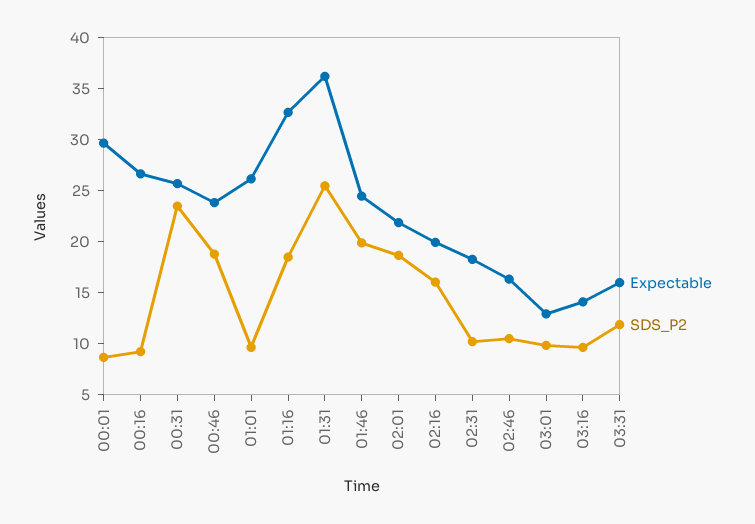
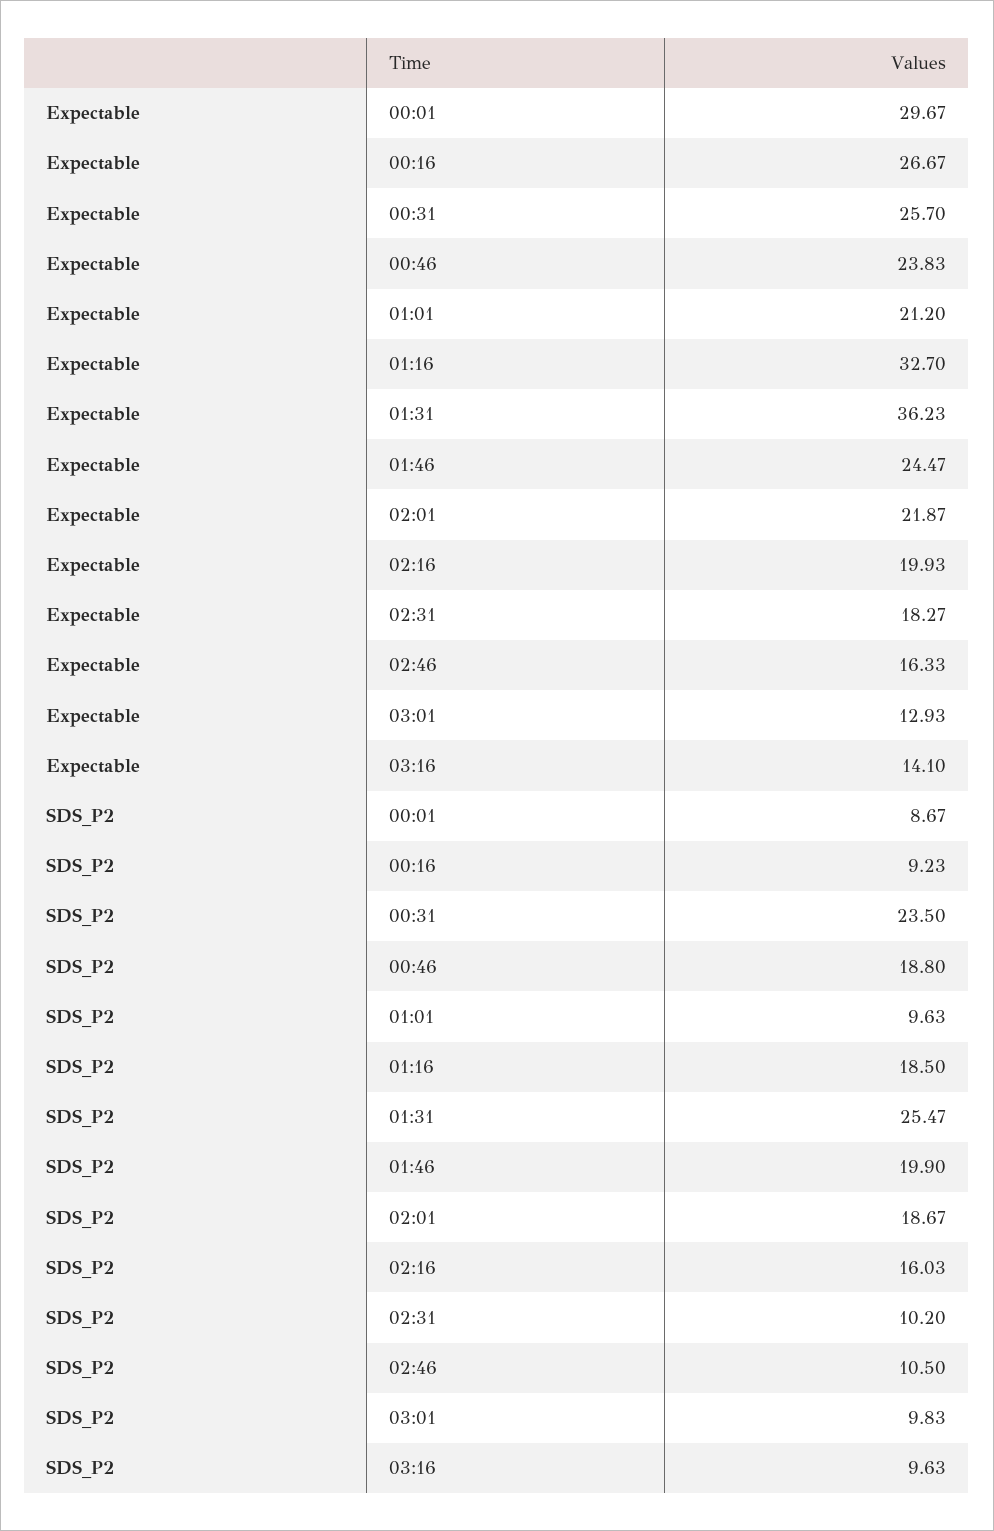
Expectable, 01:01: 26 -> 21.2
Expectable, 03:31: 16 -> none
SDS_P2, 03:31: 12 -> none

